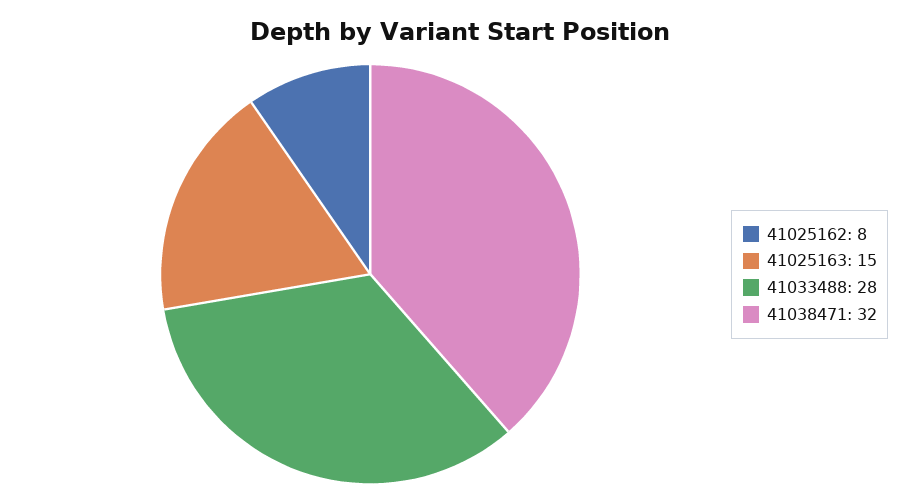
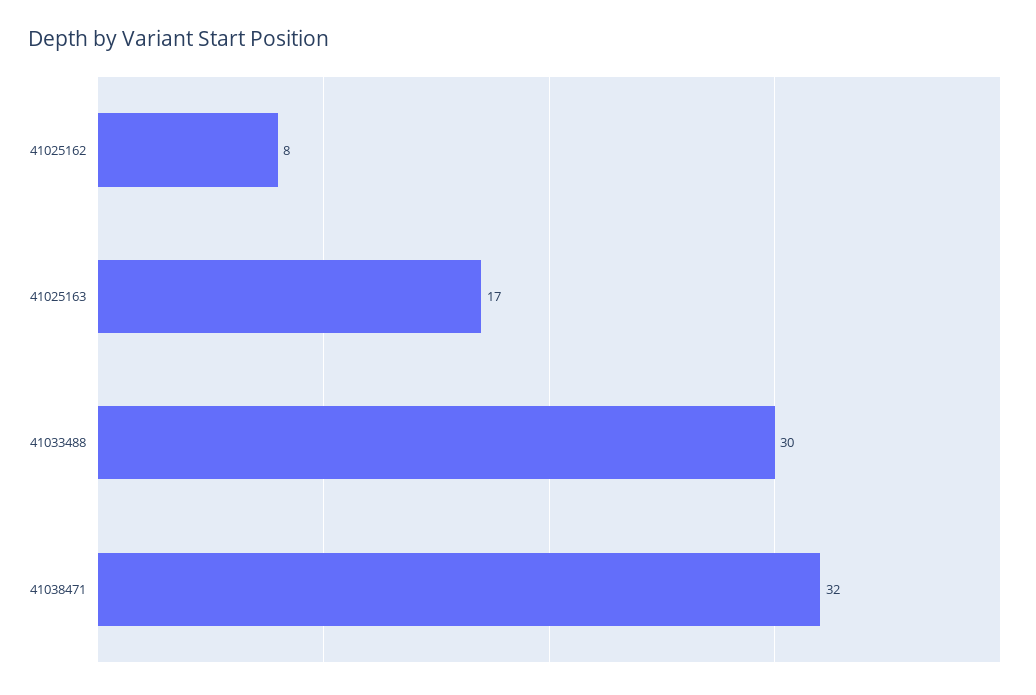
41025163: 15 -> 17
41033488: 28 -> 30

